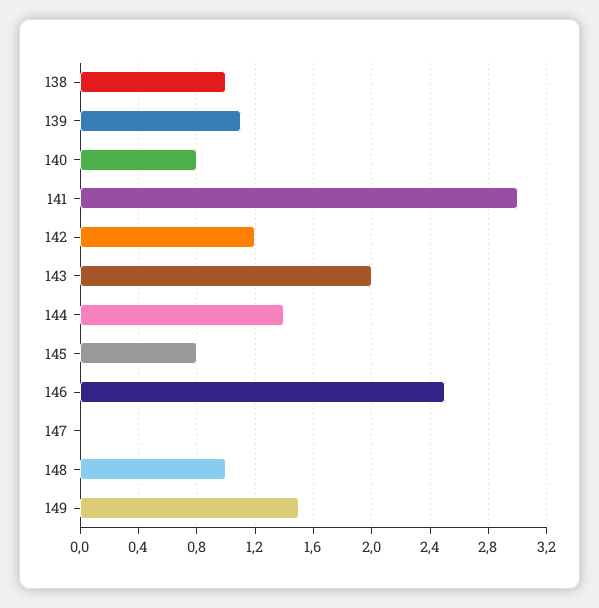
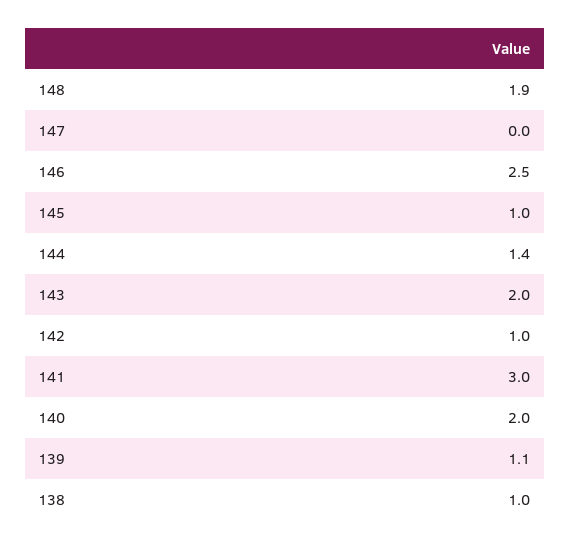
140: 0.8 -> 2
142: 1.2 -> 1
145: 0.8 -> 1
148: 1 -> 1.9
149: 1.5 -> none

